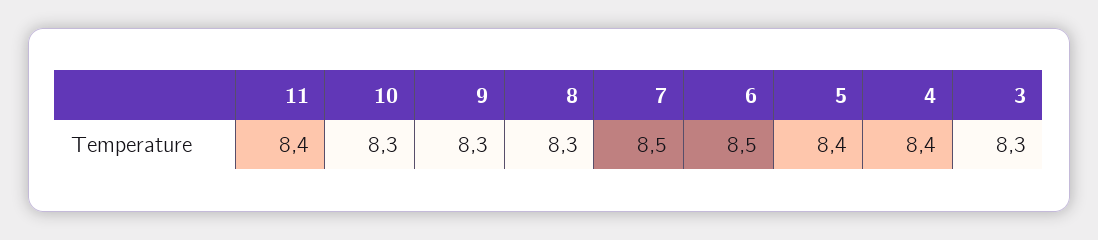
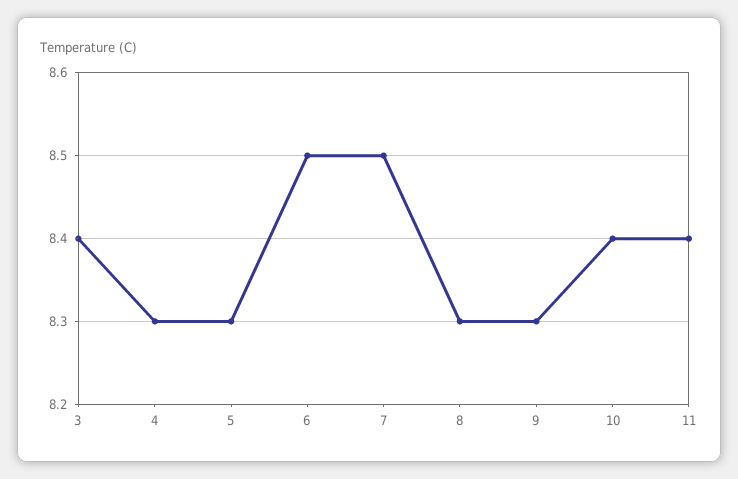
10: 8.3 -> 8.4
5: 8.4 -> 8.3
4: 8.4 -> 8.3
3: 8.3 -> 8.4

